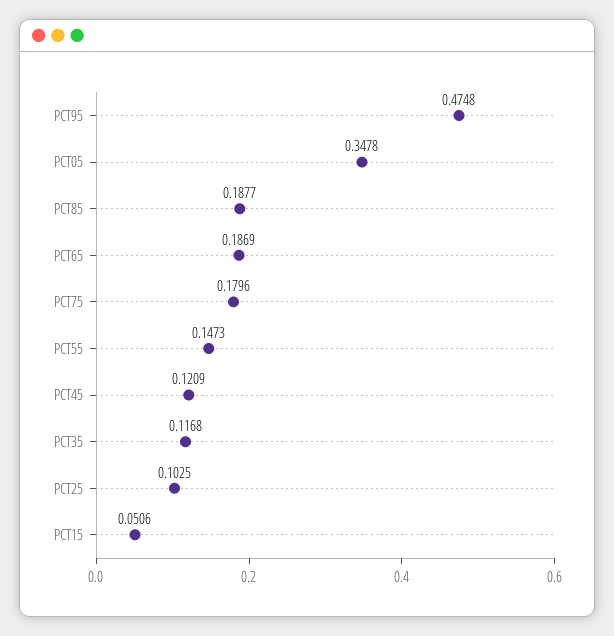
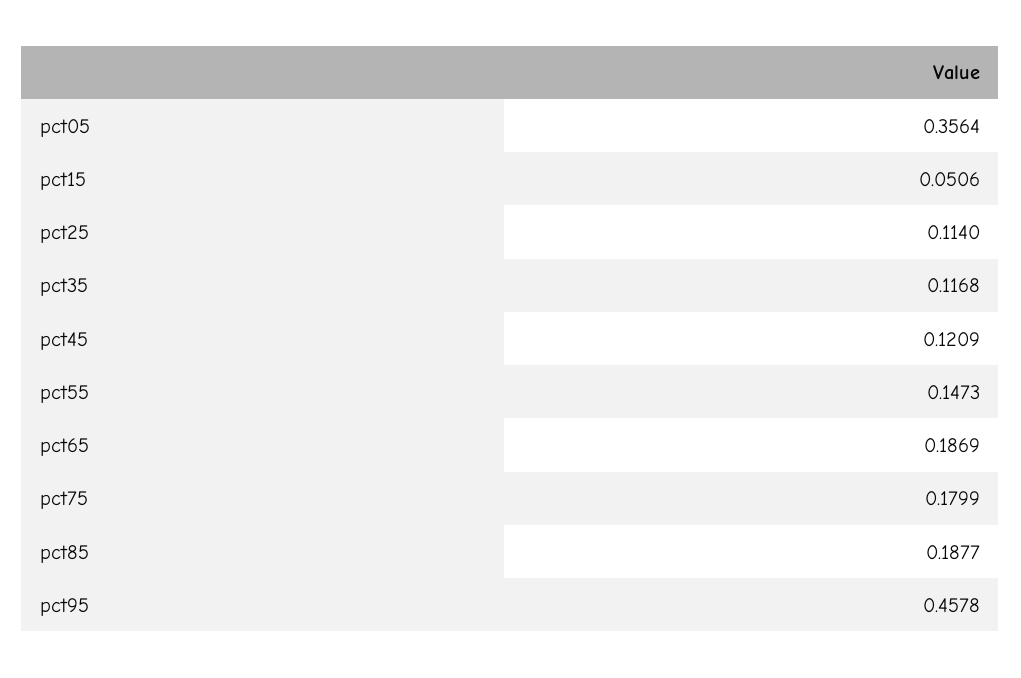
PCT95: 0.4748 -> 0.4578
PCT05: 0.3478 -> 0.3564
PCT75: 0.1796 -> 0.1799
PCT25: 0.1025 -> 0.114

